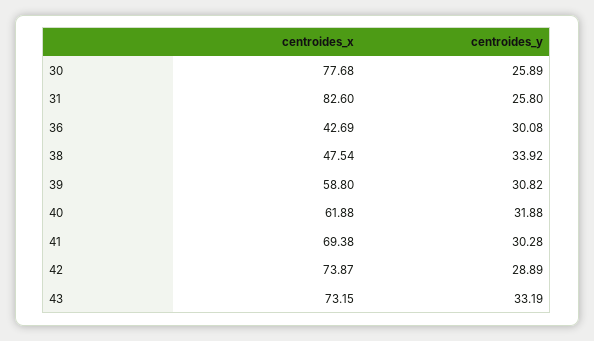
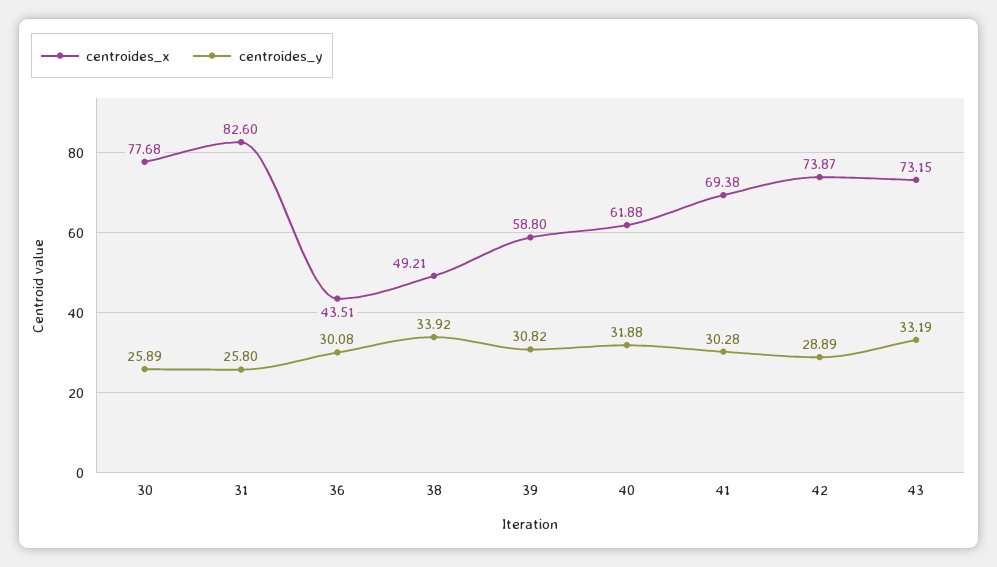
centroides_x, 36: 42.69 -> 43.51
centroides_x, 38: 47.54 -> 49.21

